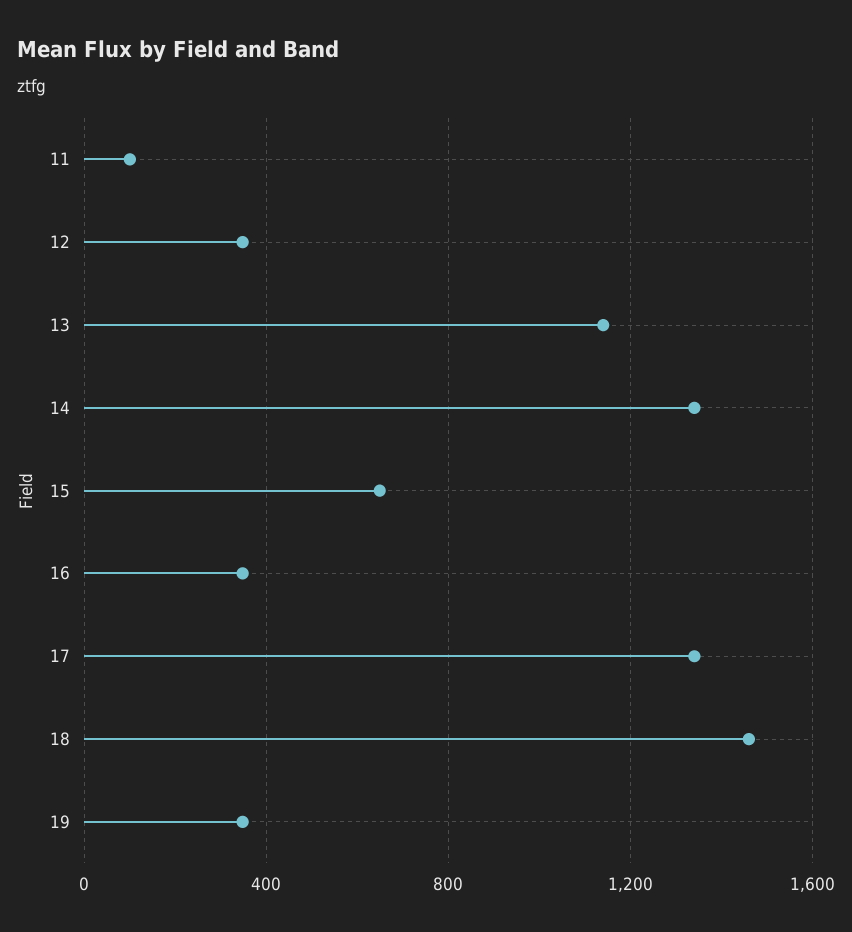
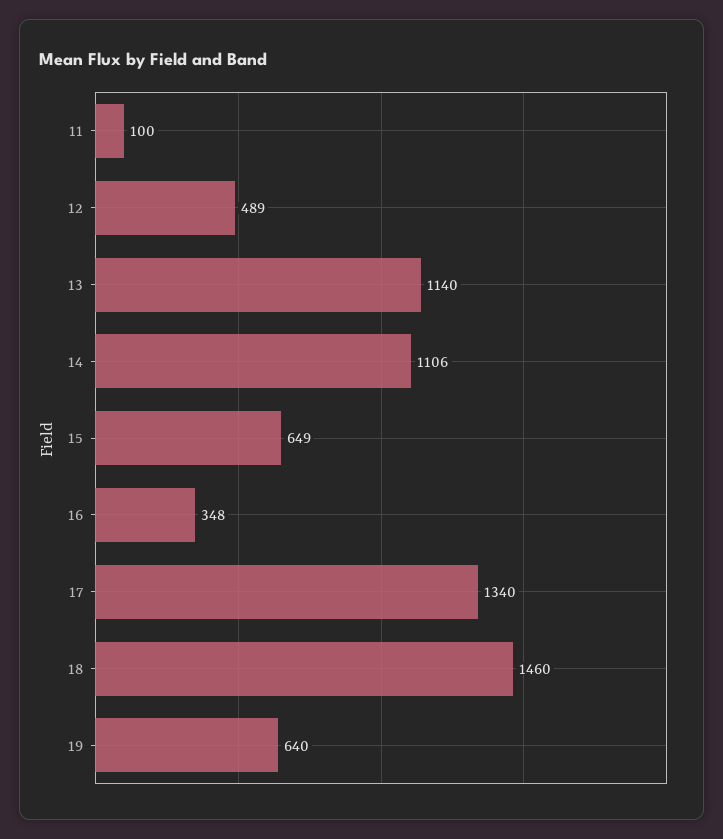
12: 350 -> 489
14: 1350 -> 1106
19: 350 -> 640

